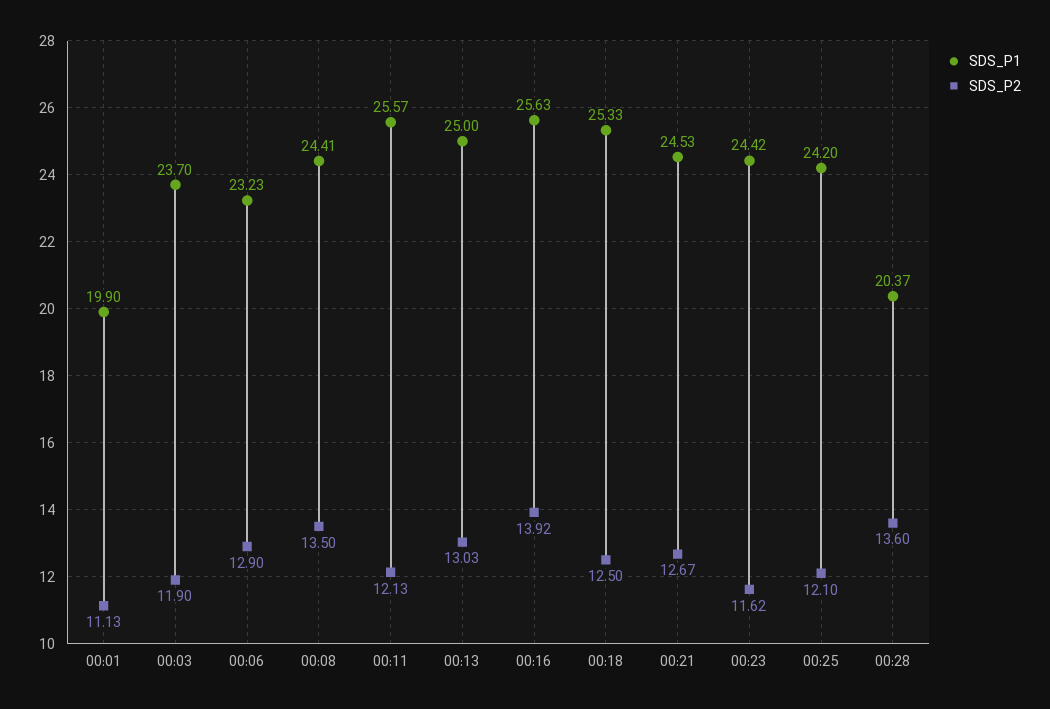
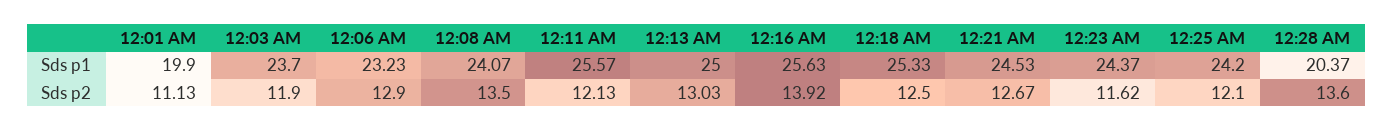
SDS_P1, 00:08: 24.41 -> 24.07
SDS_P1, 00:23: 24.42 -> 24.37

